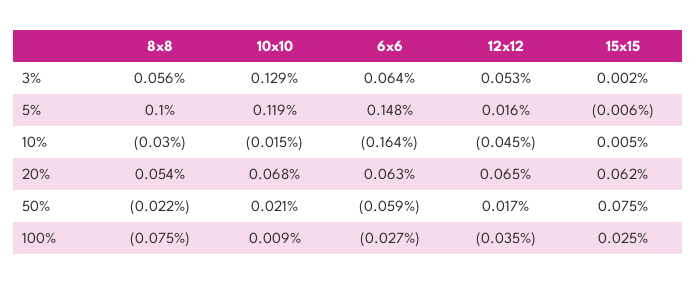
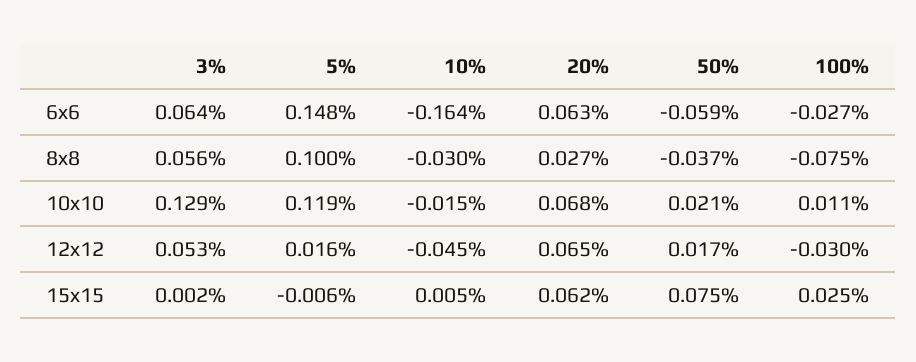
8x8, 20%: 0.054 -> 0.027
8x8, 50%: -0.022 -> -0.037
10x10, 100%: 0.009 -> 0.011
12x12, 100%: -0.035 -> -0.03

